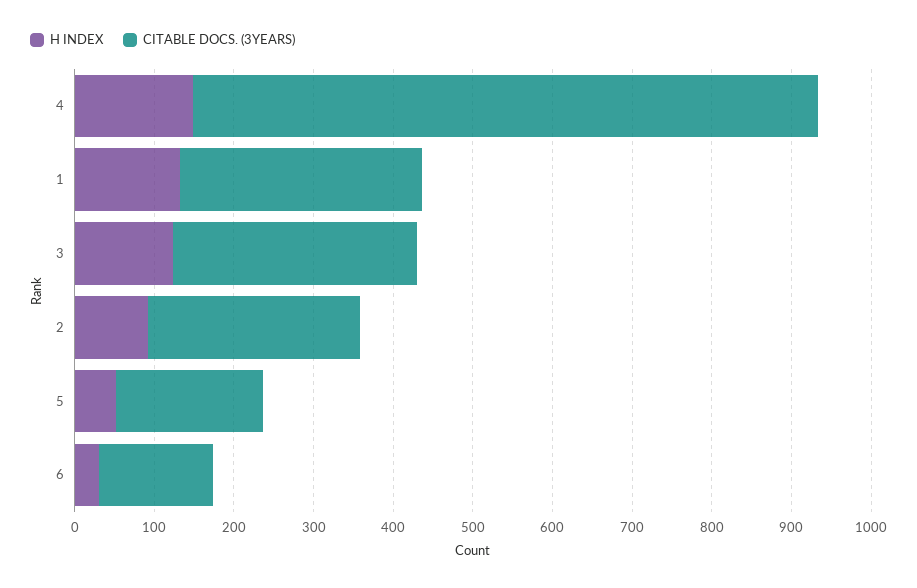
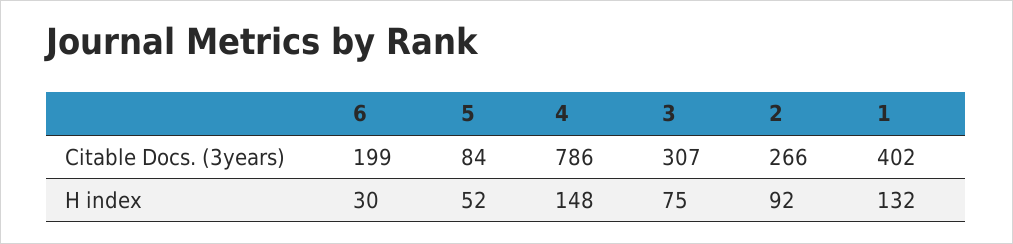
CITABLE DOCS. (3YEARS), 1: 300 -> 402
H INDEX, 3: 120 -> 75
CITABLE DOCS. (3YEARS), 5: 180 -> 84
CITABLE DOCS. (3YEARS), 6: 140 -> 199

